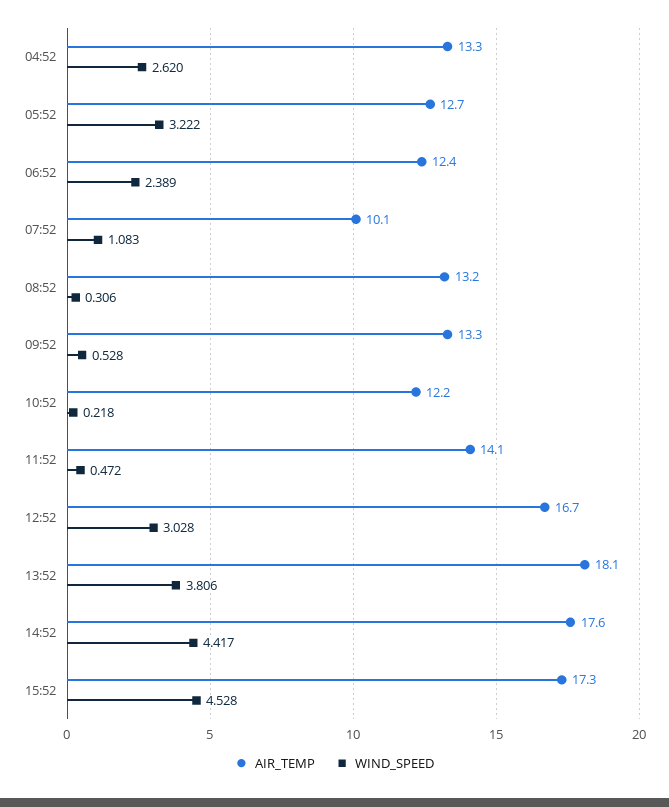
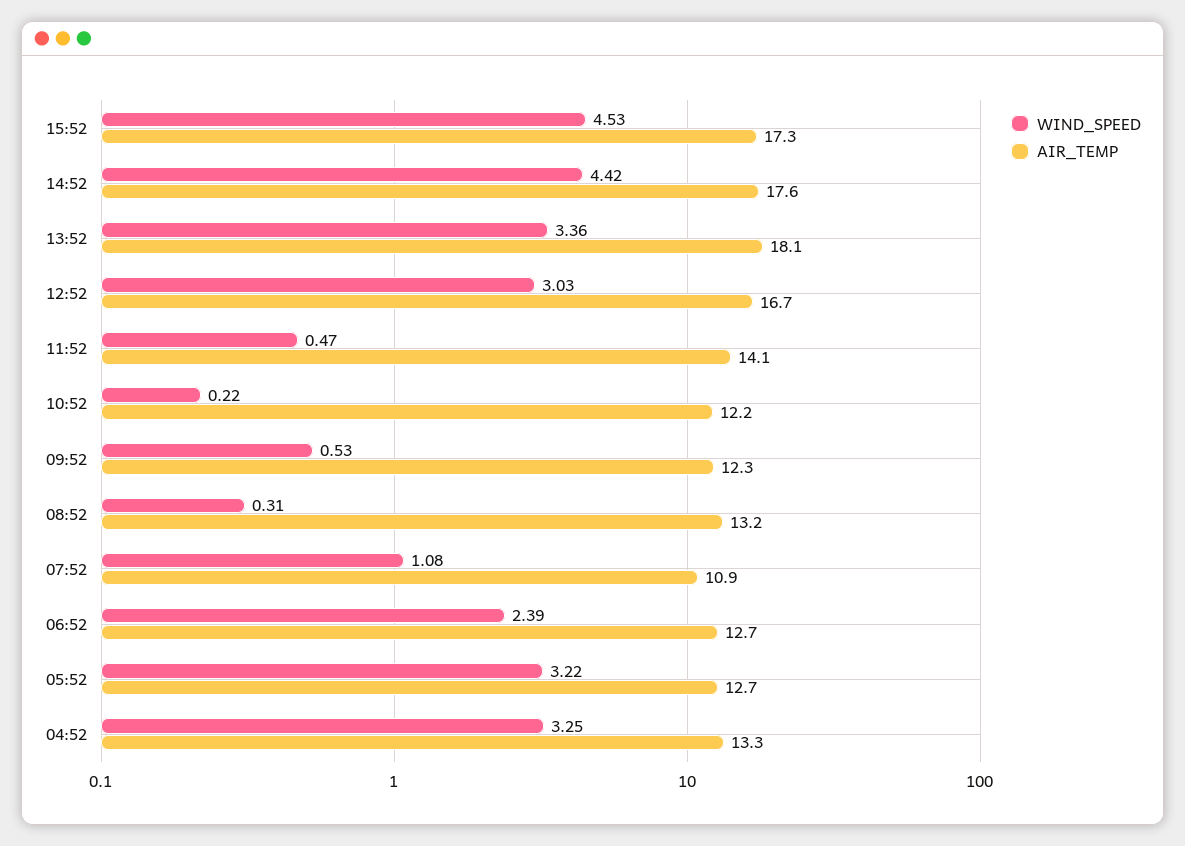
WIND_SPEED, 04:52: 2.62 -> 3.25
AIR_TEMP, 06:52: 12.4 -> 12.7
AIR_TEMP, 07:52: 10.1 -> 10.9
AIR_TEMP, 09:52: 13.3 -> 12.3
WIND_SPEED, 13:52: 3.806 -> 3.36

